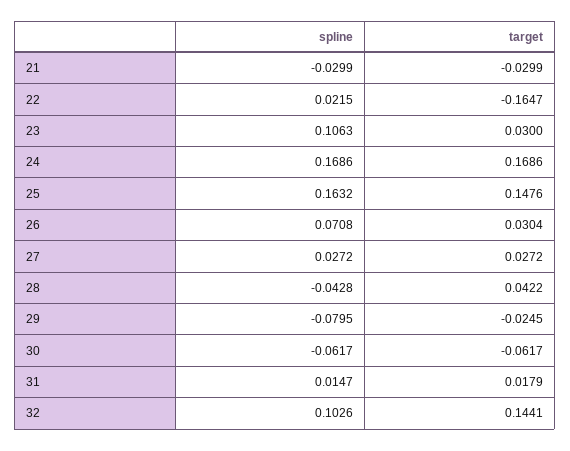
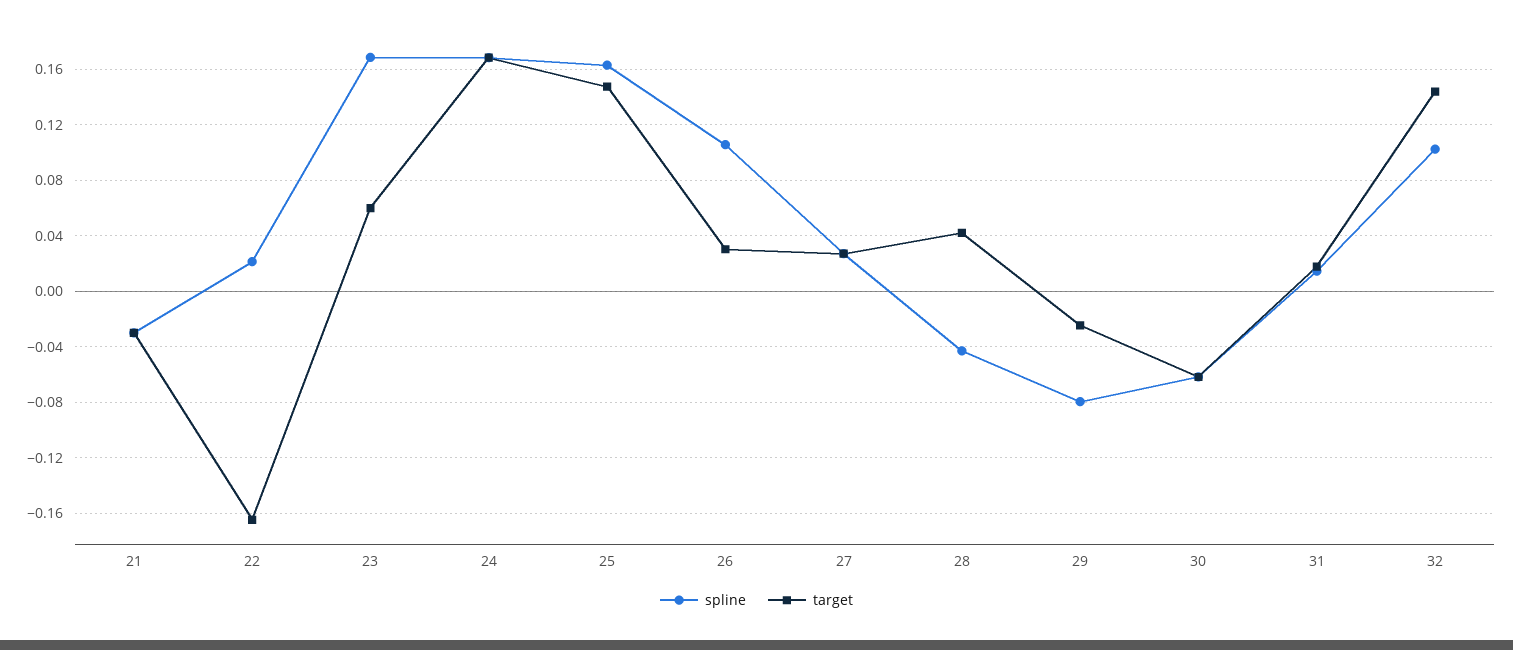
spline, 23: 0.1063 -> 0.17
target, 23: 0.03 -> 0.06
spline, 26: 0.0708 -> 0.105

